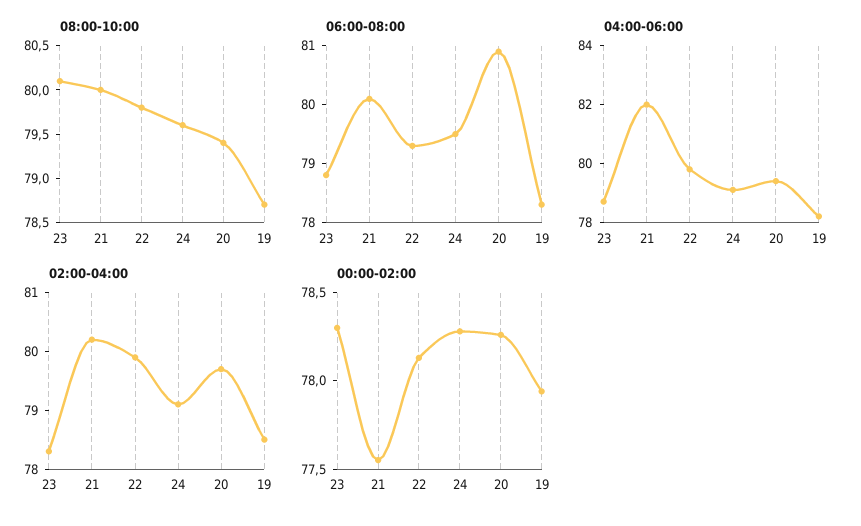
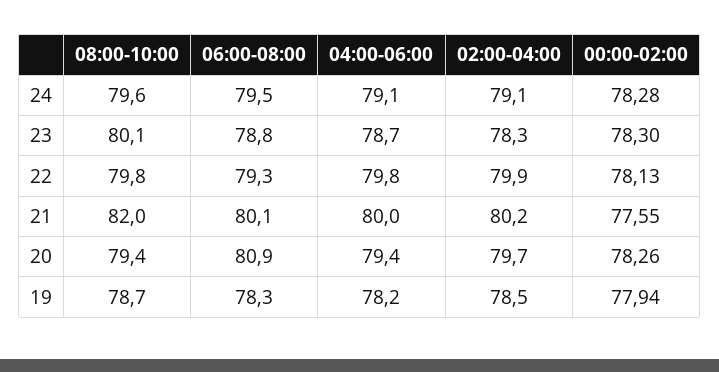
08:00-10:00, 21: 80 -> 82
04:00-06:00, 21: 82 -> 80

